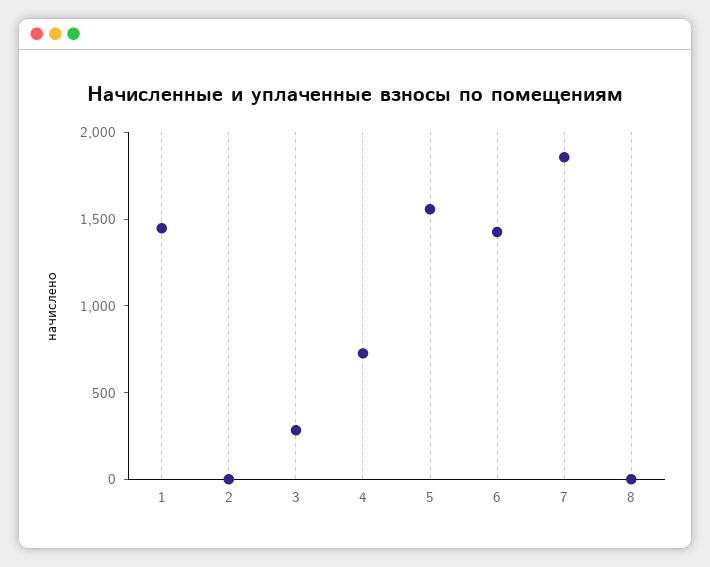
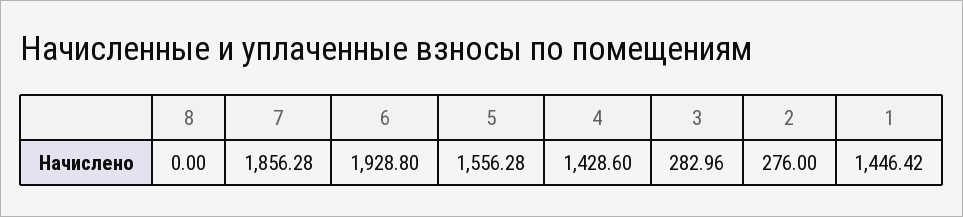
2: 0 -> 276
4: 700 -> 1428.6
6: 1400 -> 1928.8

